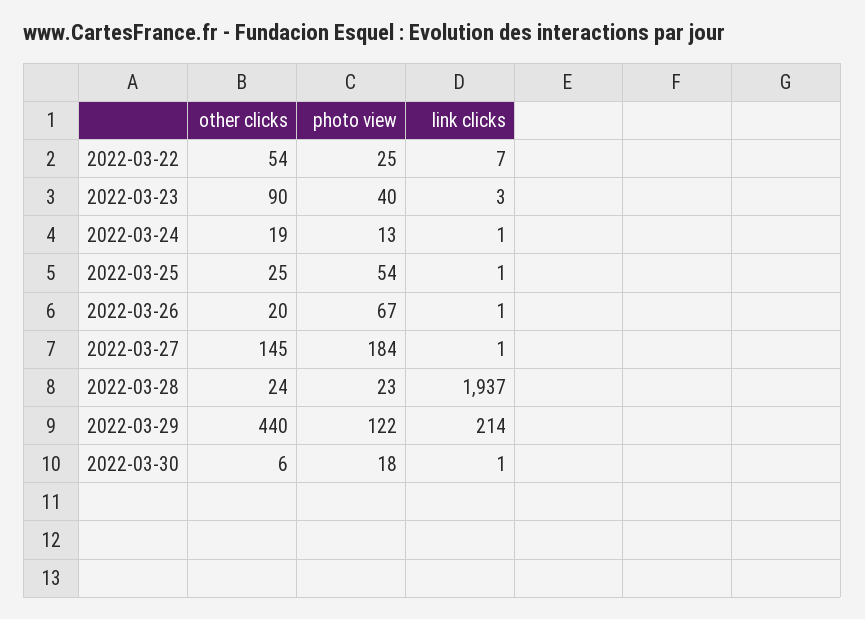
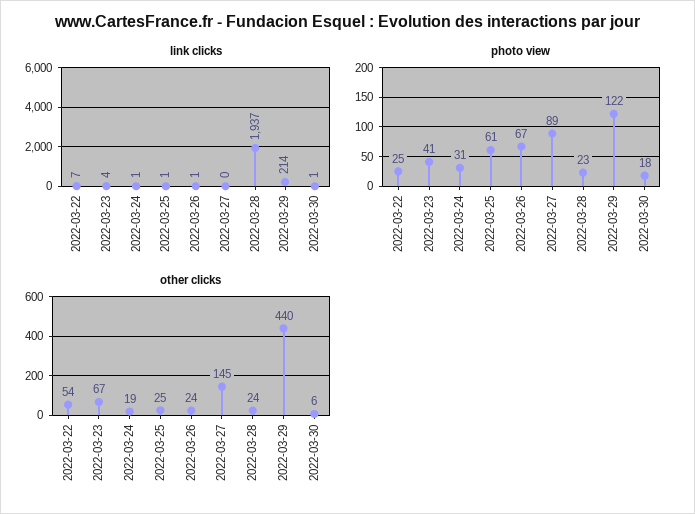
other clicks, 2022-03-23: 90 -> 67
photo view, 2022-03-23: 40 -> 41
link clicks, 2022-03-23: 3 -> 4
photo view, 2022-03-24: 13 -> 31
photo view, 2022-03-25: 54 -> 61
other clicks, 2022-03-26: 20 -> 24
photo view, 2022-03-27: 184 -> 89
link clicks, 2022-03-27: 1 -> 0

